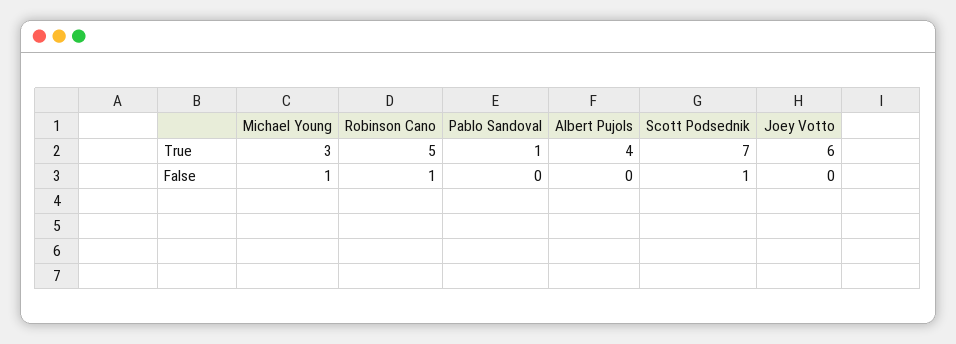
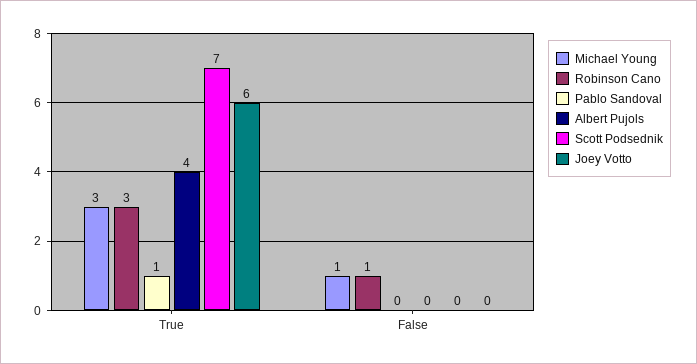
Robinson Cano, True: 5 -> 3
Scott Podsednik, False: 1 -> 0

